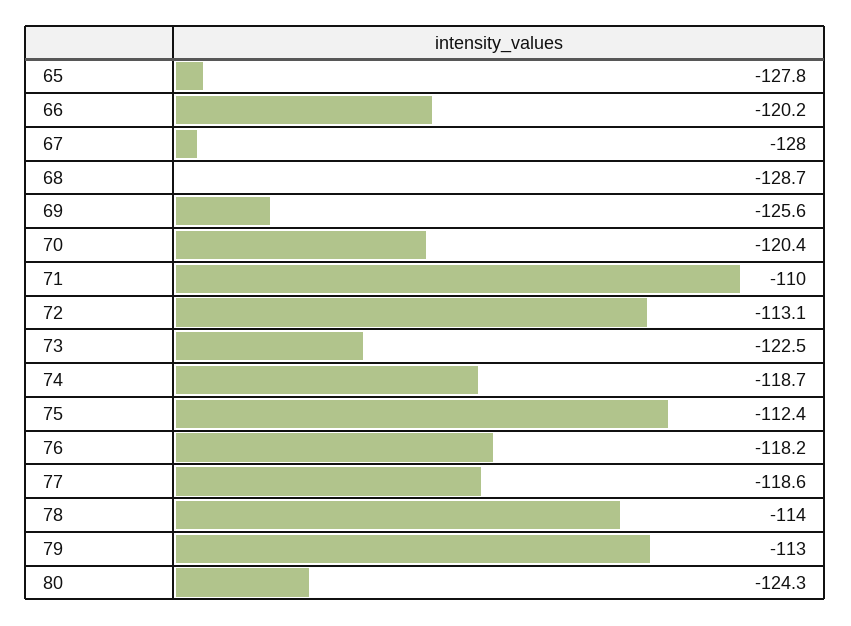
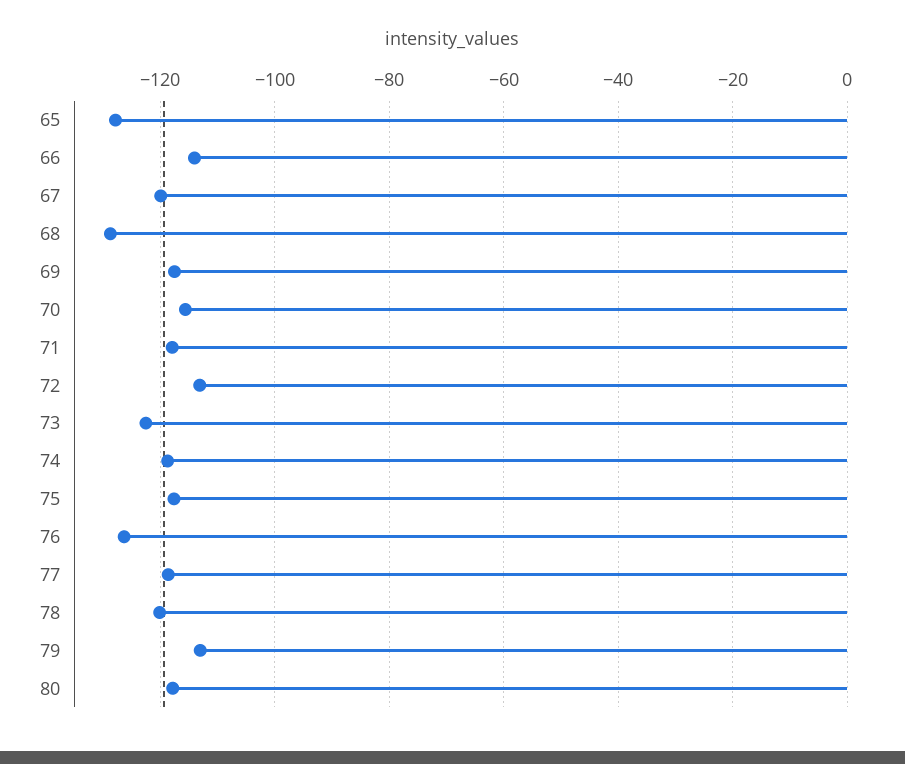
66: -120.2 -> -114
67: -128 -> -120
69: -125.6 -> -118
70: -120.4 -> -116
71: -110 -> -118
75: -112.4 -> -118
76: -118.2 -> -126
78: -114 -> -120
80: -124.3 -> -118

